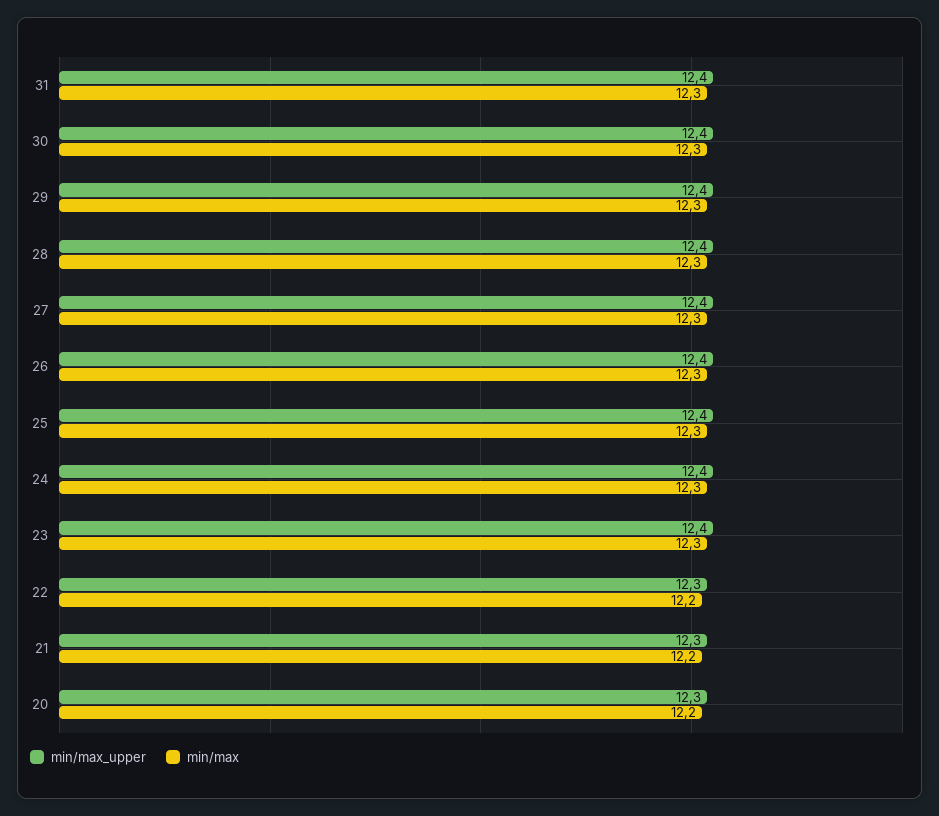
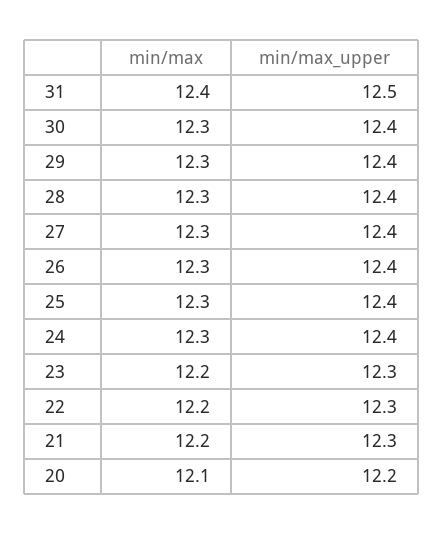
min/max_upper, 31: 12.4 -> 12.5
min/max, 31: 12.3 -> 12.4
min/max_upper, 23: 12.4 -> 12.3
min/max, 23: 12.3 -> 12.2
min/max_upper, 20: 12.3 -> 12.2
min/max, 20: 12.2 -> 12.1

